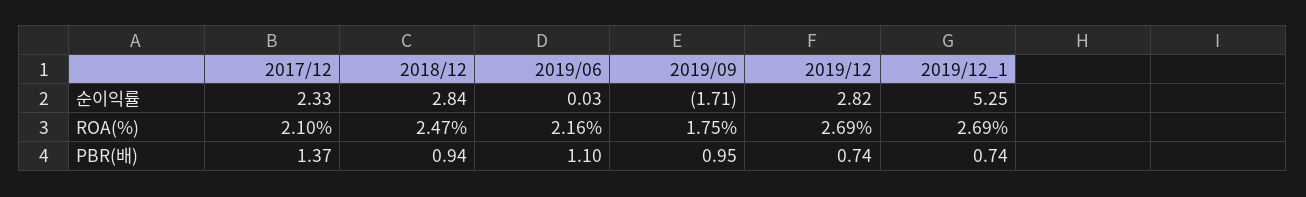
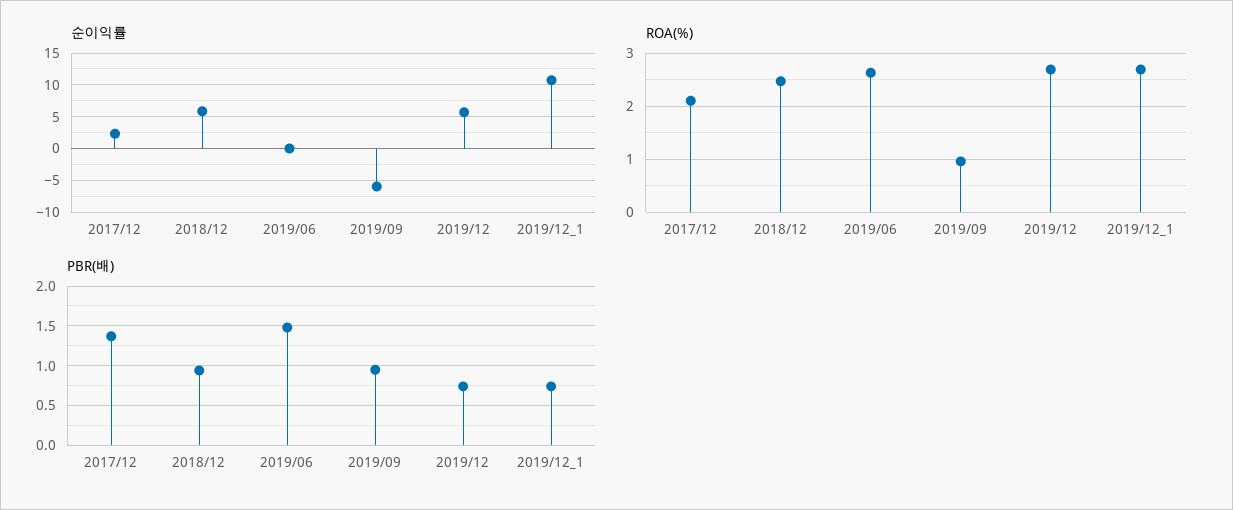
순이익률, 2018/12: 2.84 -> 6
순이익률, 2019/09: -1.71 -> -6
순이익률, 2019/12: 2.82 -> 6
순이익률, 2019/12_1: 5.25 -> 11
ROA(%), 2019/06: 2.16 -> 2.6
ROA(%), 2019/09: 1.75 -> 1
PBR(배), 2019/06: 1.1 -> 1.5

